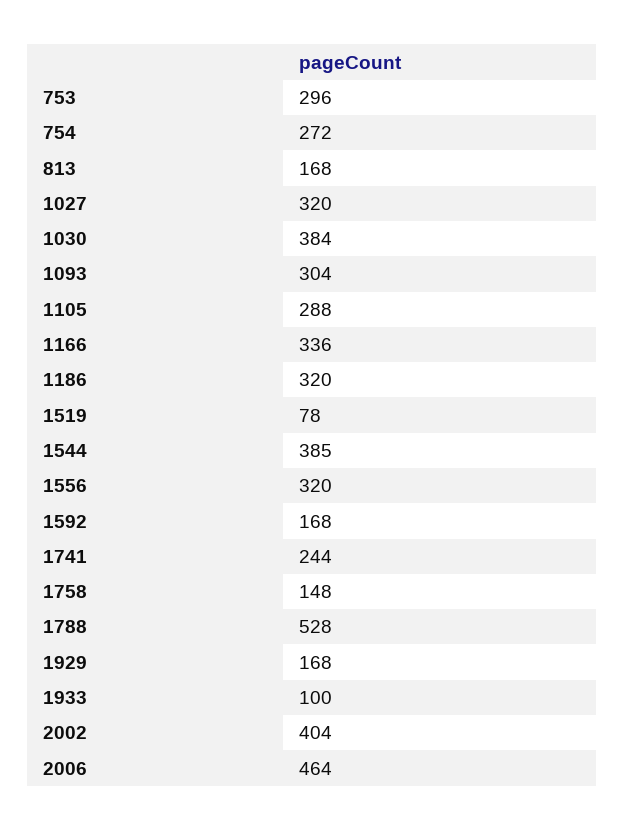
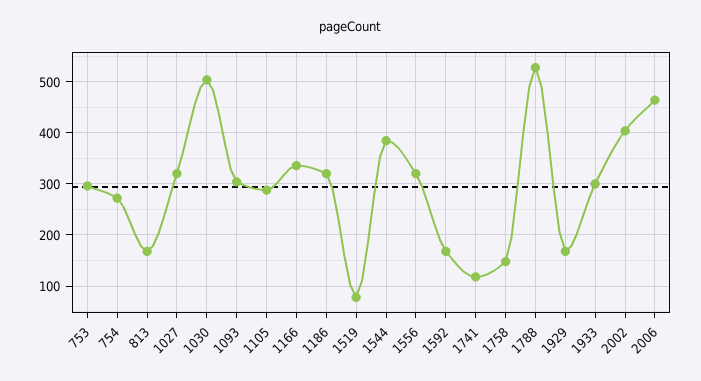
1030: 384 -> 500
1741: 244 -> 120
1933: 100 -> 300

